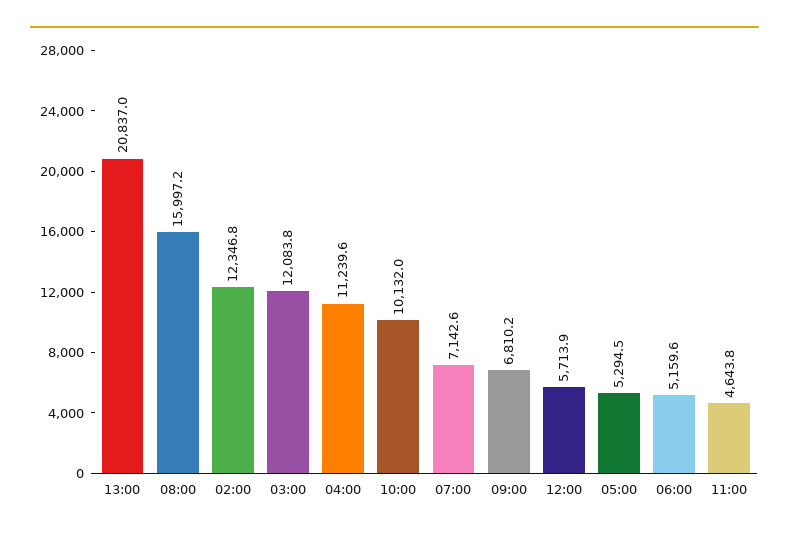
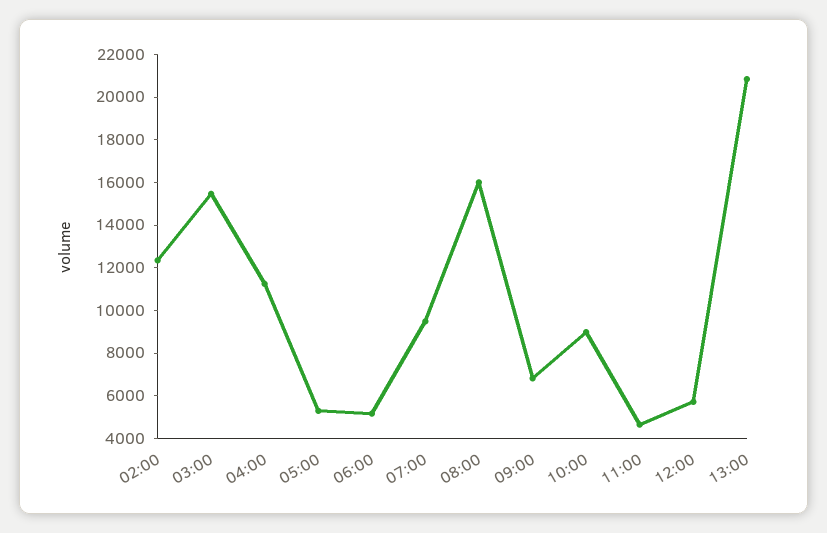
03:00: 12083.8 -> 15500
10:00: 10132 -> 9000
07:00: 7142.6 -> 9500

